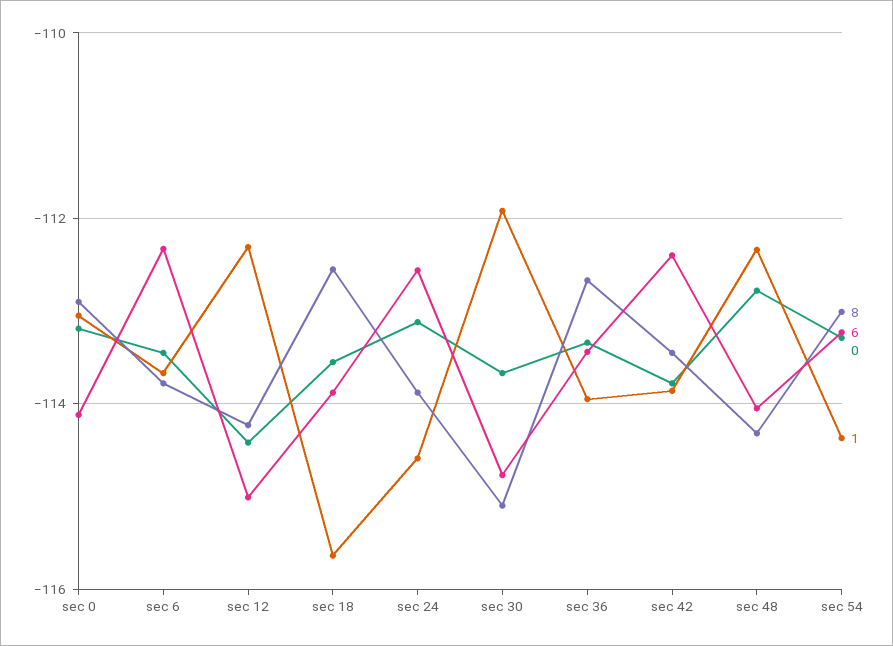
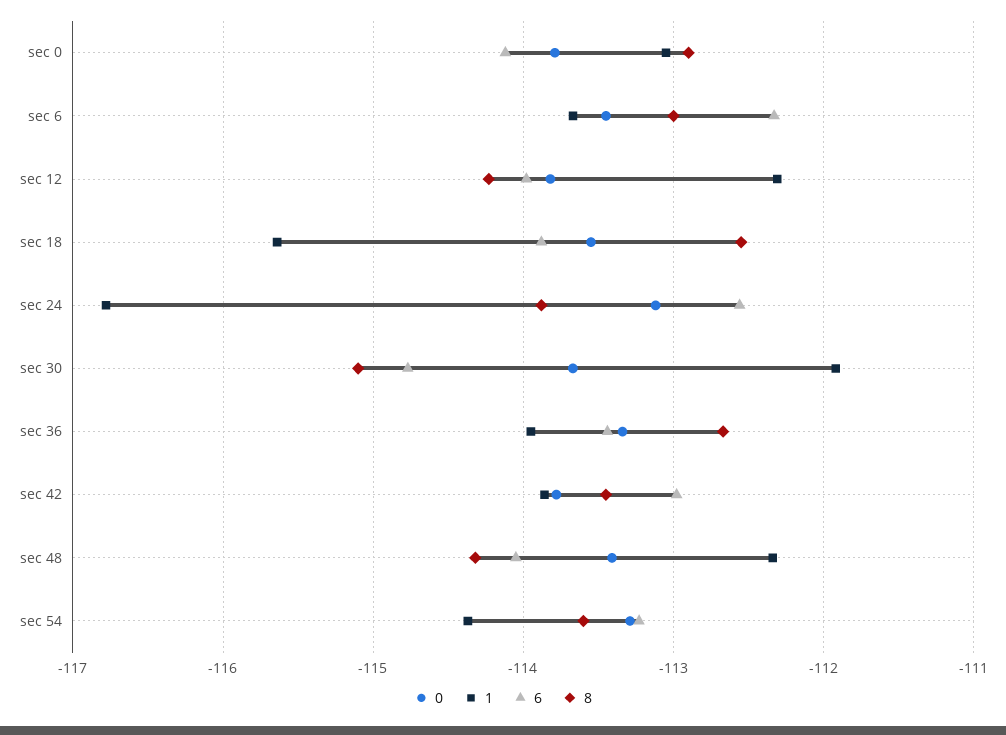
0, sec 0: -113.2 -> -113.8
8, sec 6: -113.8 -> -113
6, sec 12: -115 -> -114
0, sec 12: -114.4 -> -113.8
1, sec 24: -114.6 -> -116.8
6, sec 42: -112.4 -> -113
0, sec 48: -112.8 -> -113.4
8, sec 54: -113 -> -113.6

